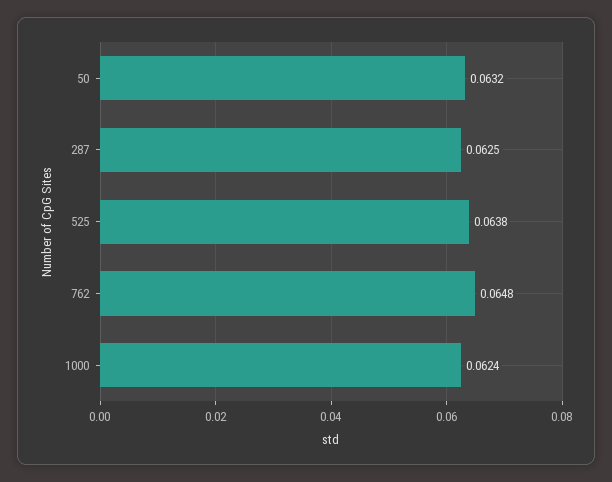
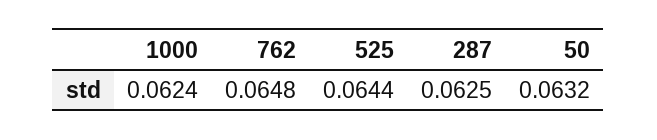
525: 0.0638 -> 0.0644

